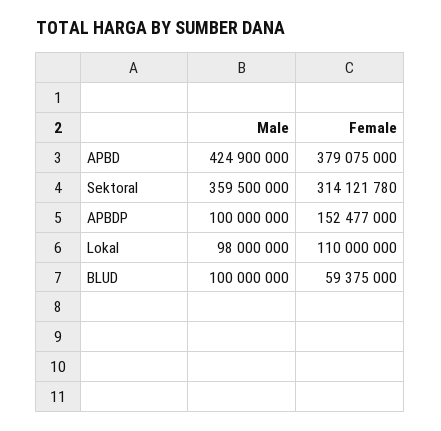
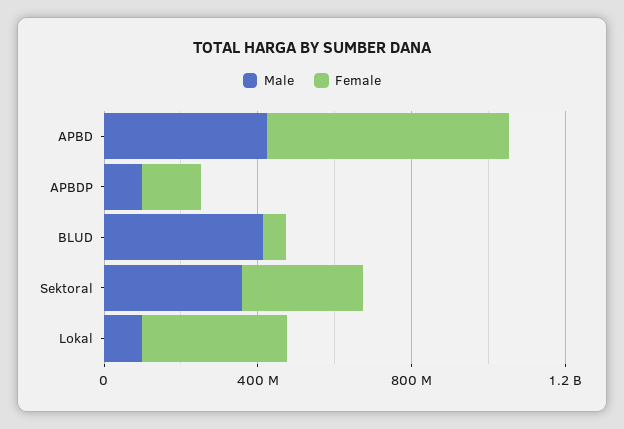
Female, APBD: 379075000 -> 600000000
Female, Lokal: 110000000 -> 400000000
Male, BLUD: 100000000 -> 400000000

